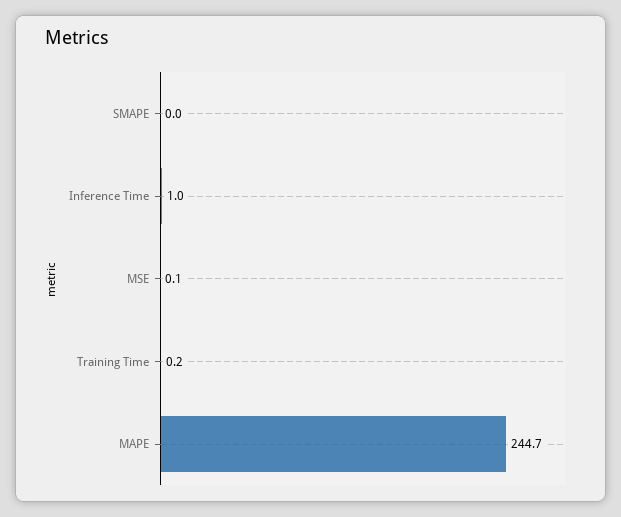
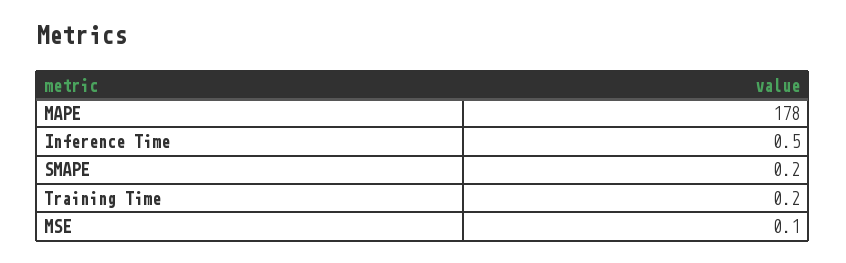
SMAPE: 0 -> 0.2
Inference Time: 1 -> 0.5
MAPE: 244.7 -> 178

